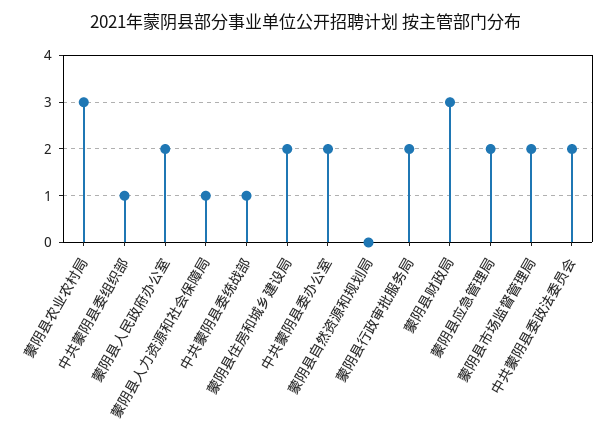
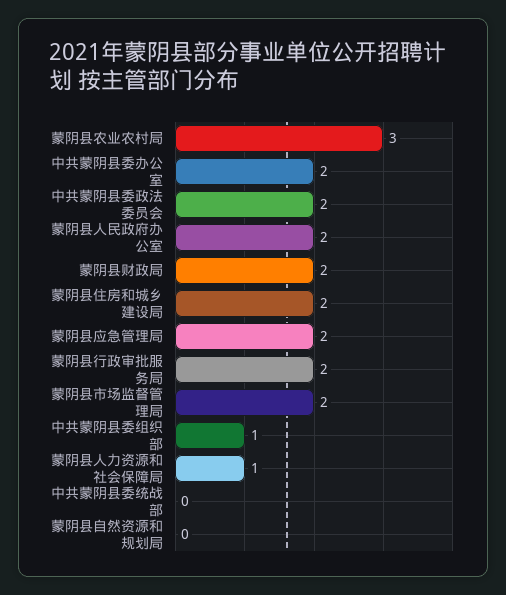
中共蒙阴县委统战部: 1 -> 0
蒙阴县财政局: 3 -> 2

